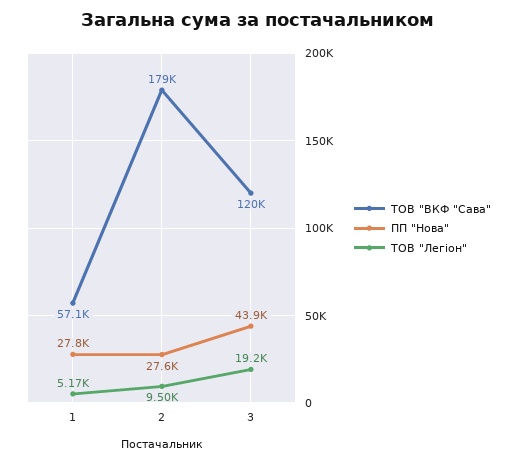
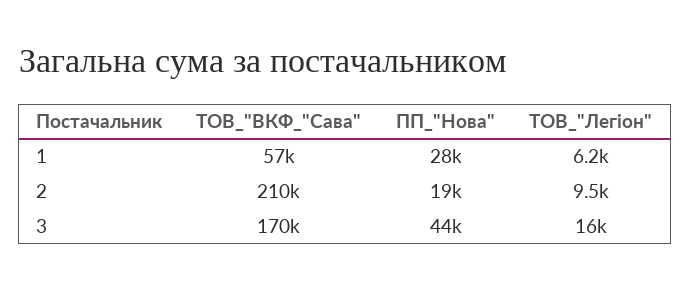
ТОВ "Легіон", 1: 5170 -> 6200
ТОВ "ВКФ "Сава", 2: 179000 -> 210000
ПП "Нова", 2: 27600 -> 19000
ТОВ "ВКФ "Сава", 3: 120000 -> 170000
ТОВ "Легіон", 3: 19200 -> 16000

